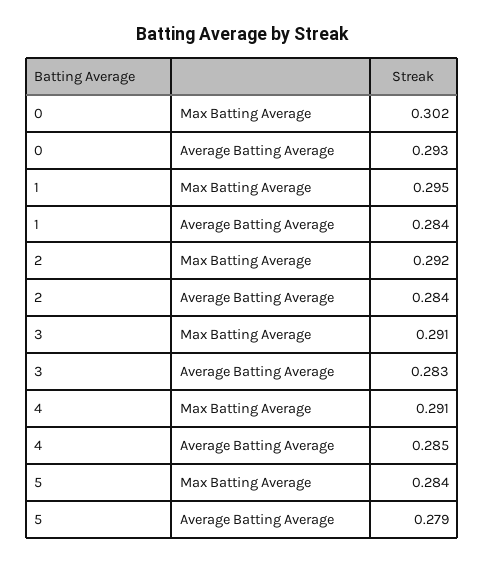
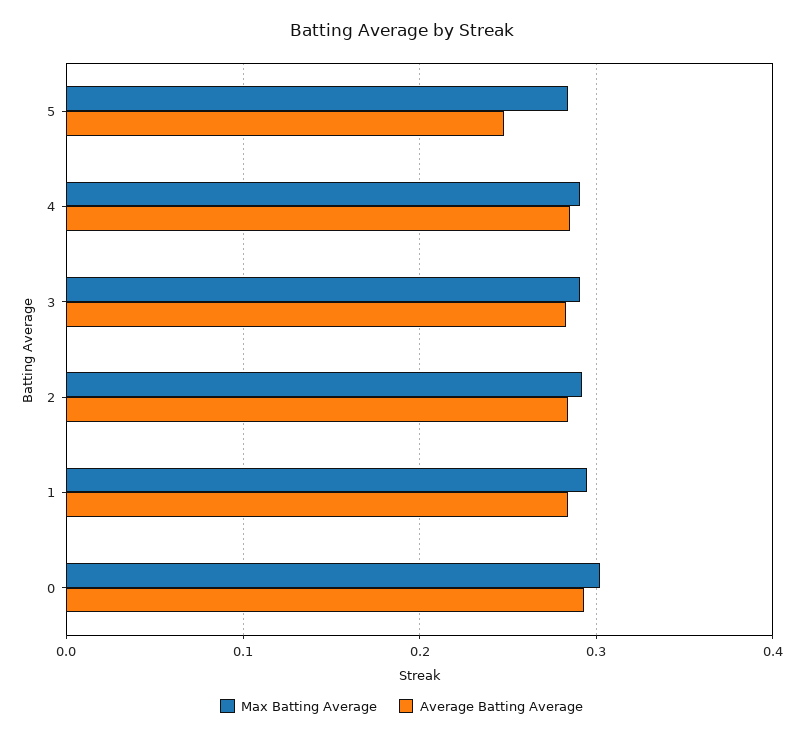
Average Batting Average, 5: 0.279 -> 0.25

